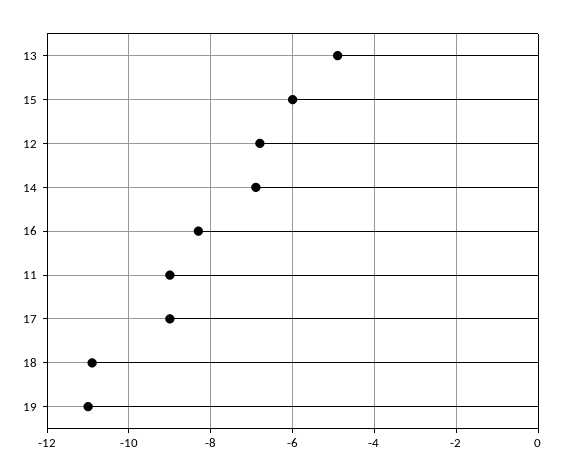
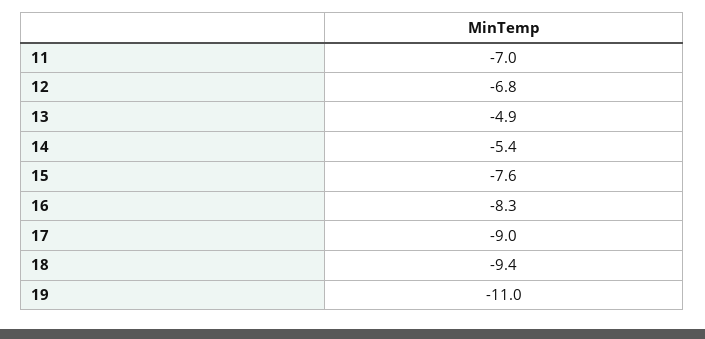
15: -6 -> -7.6
14: -7 -> -5.4
11: -9 -> -7
18: -11 -> -9.4

